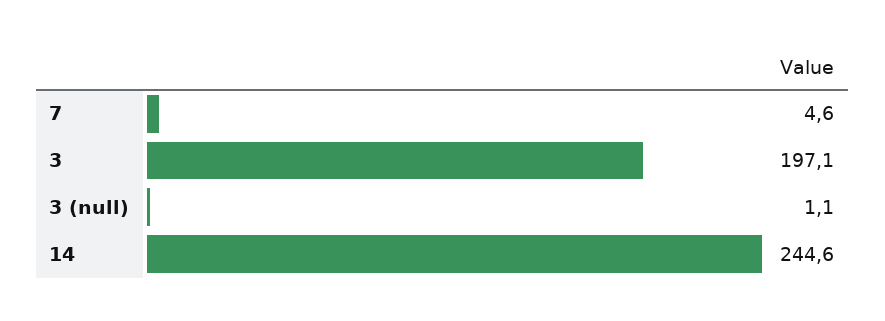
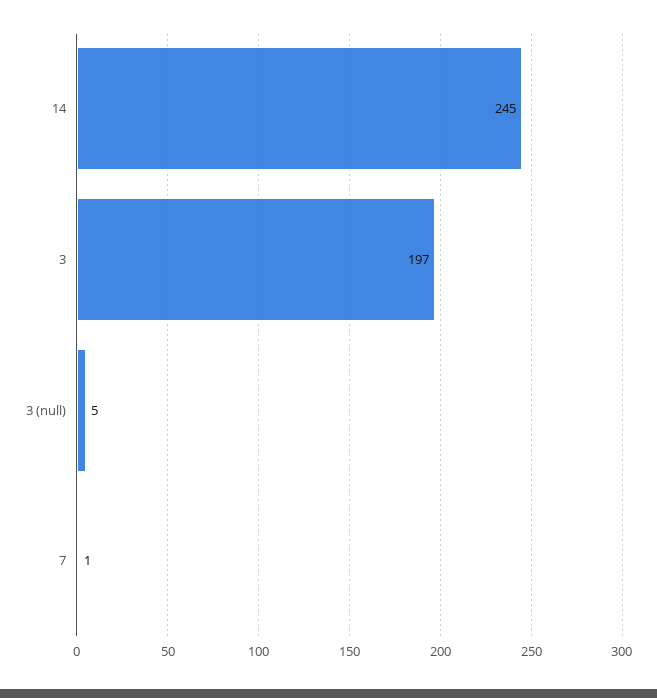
7: 4.6 -> 1
3 (null): 1.1 -> 5

